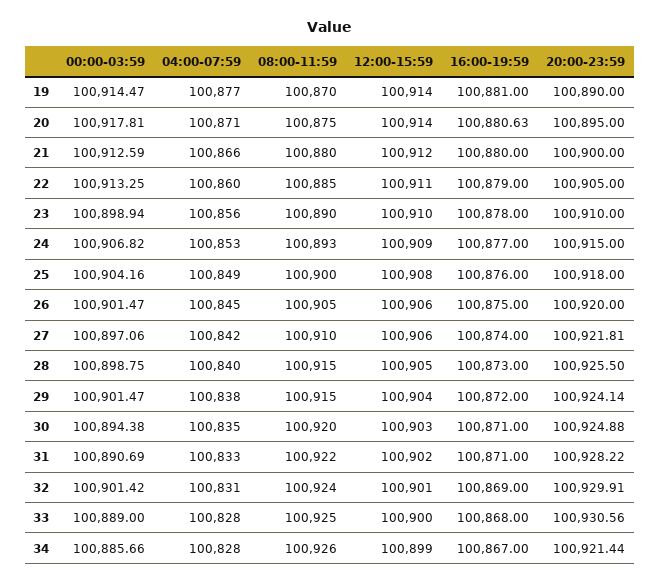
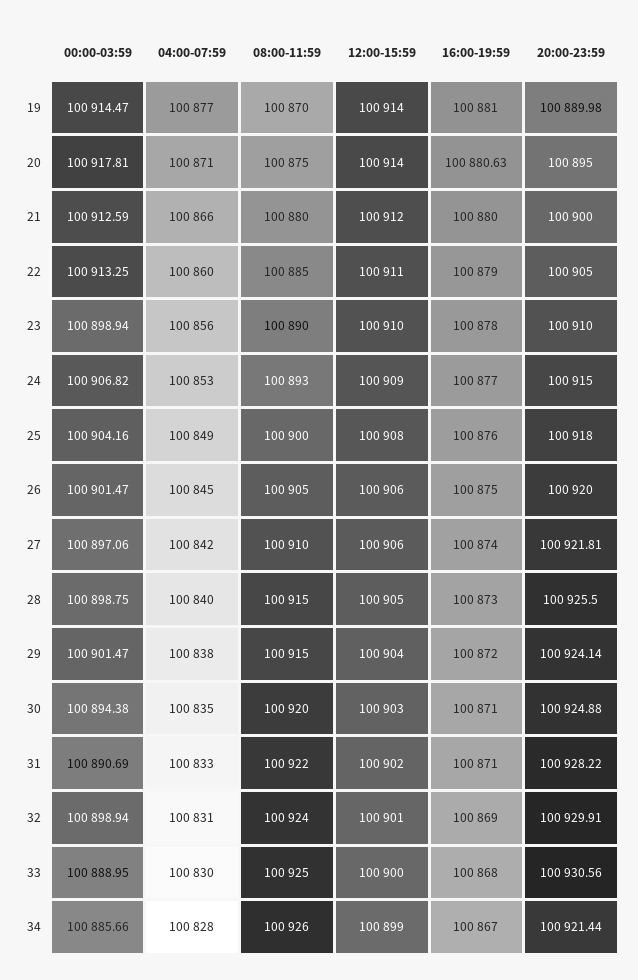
20:00-23:59, 19: 100890 -> 100889.98
00:00-03:59, 32: 100901.42 -> 100898.94
00:00-03:59, 33: 100889 -> 100888.95
04:00-07:59, 33: 100828 -> 100830

